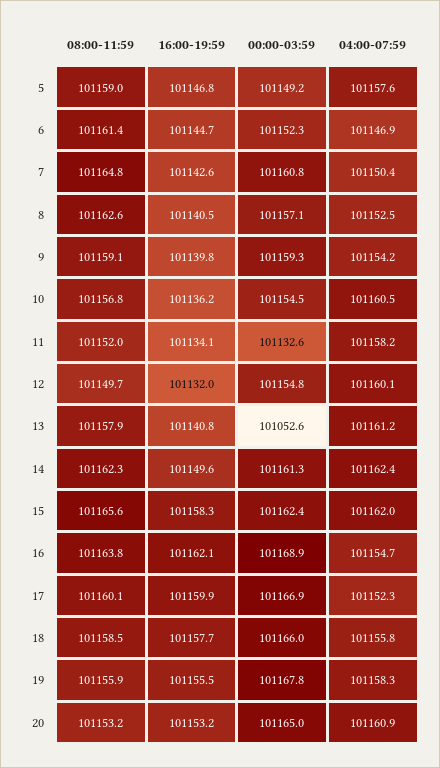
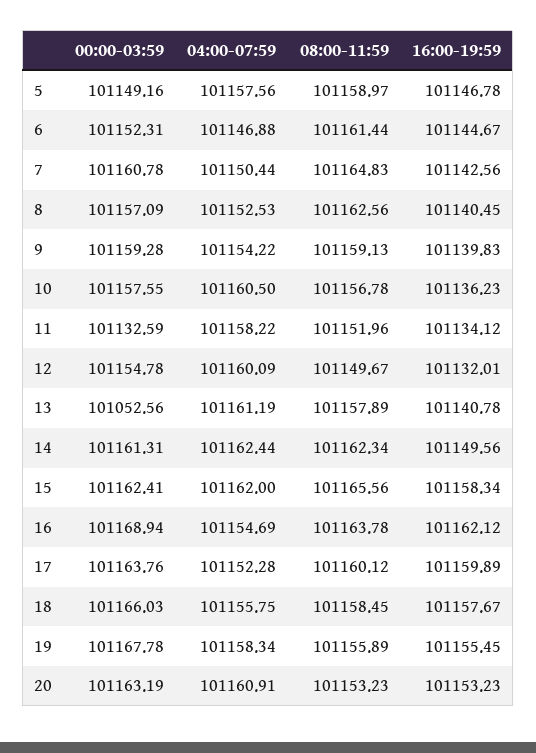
00:00-03:59, 10: 101154.5 -> 101157.55
00:00-03:59, 17: 101166.9 -> 101163.76
00:00-03:59, 20: 101165 -> 101163.19

